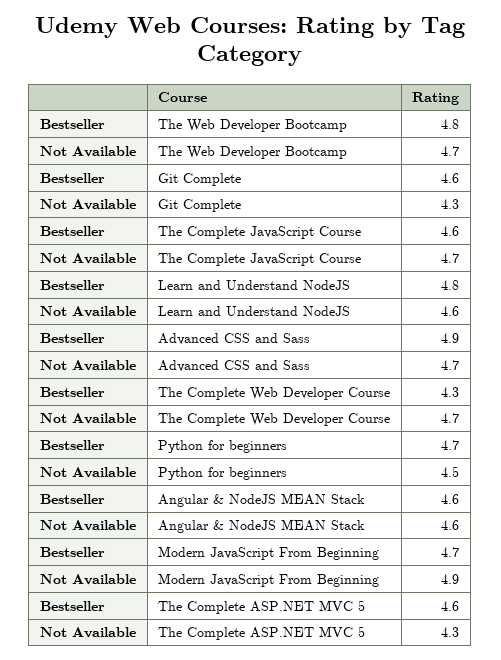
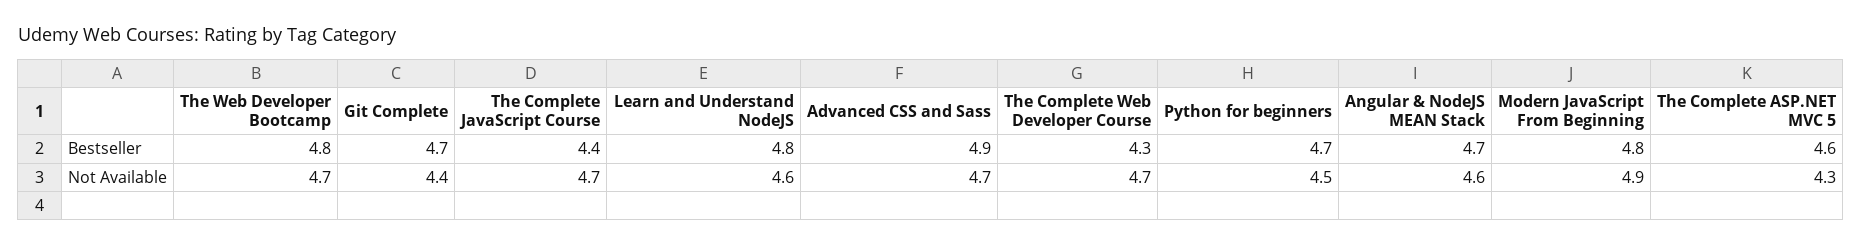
Bestseller, Git Complete: 4.6 -> 4.7
Not Available, Git Complete: 4.3 -> 4.4
Bestseller, The Complete JavaScript Course: 4.6 -> 4.4
Bestseller, Angular & NodeJS MEAN Stack: 4.6 -> 4.7
Bestseller, Modern JavaScript From Beginning: 4.7 -> 4.8

